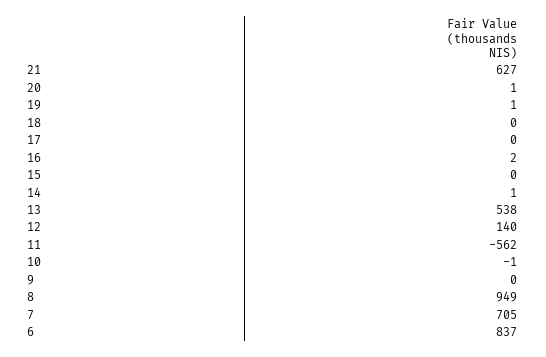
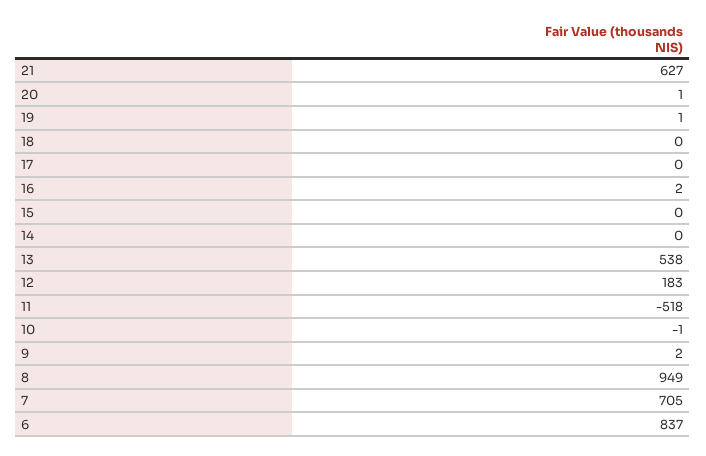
14: 1 -> 0
12: 140 -> 183
11: -562 -> -518
9: 0 -> 2

